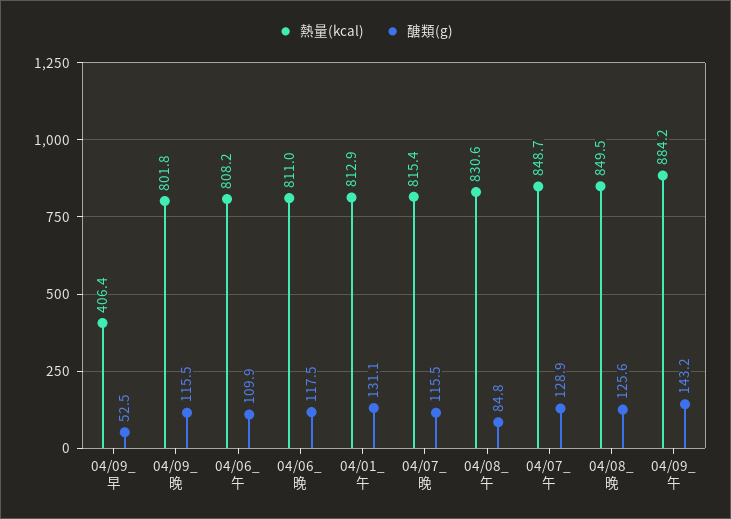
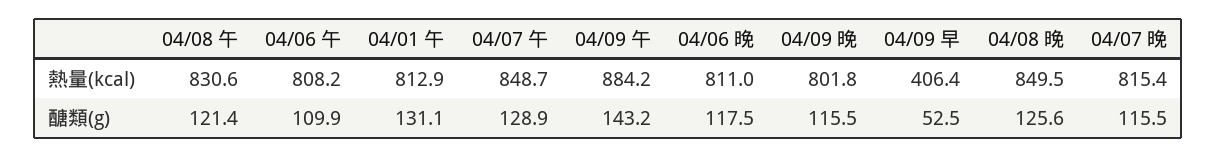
醣類(g), 04/08_午: 84.8 -> 121.4

